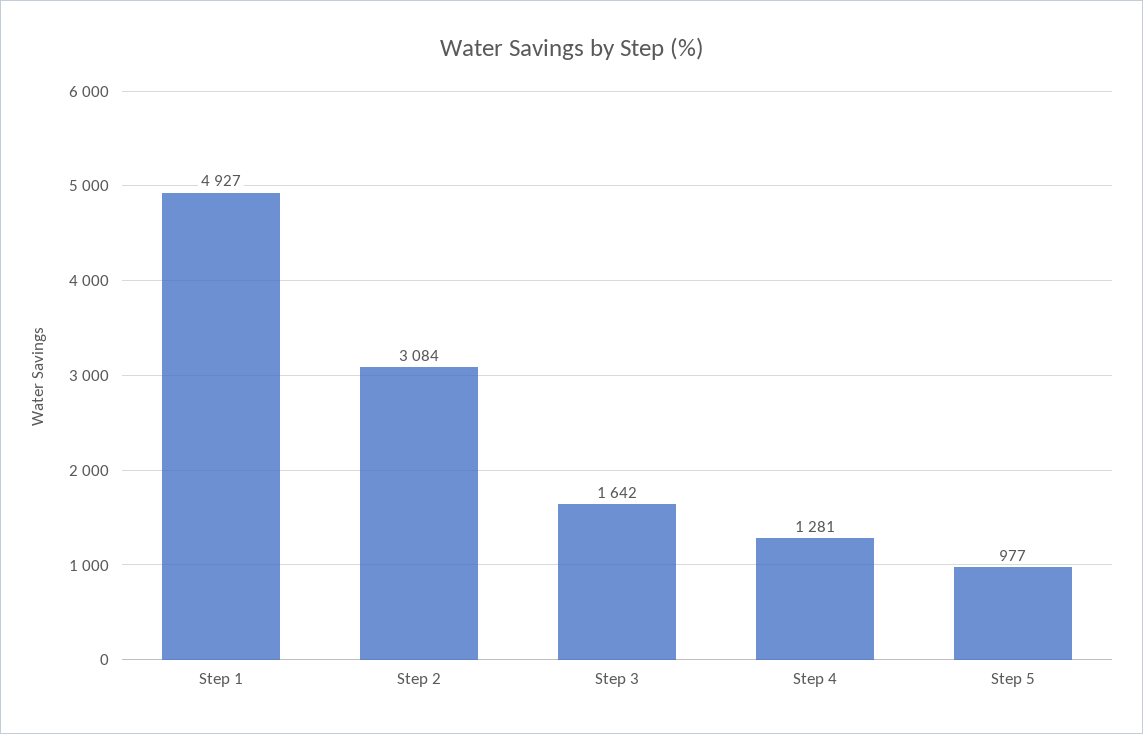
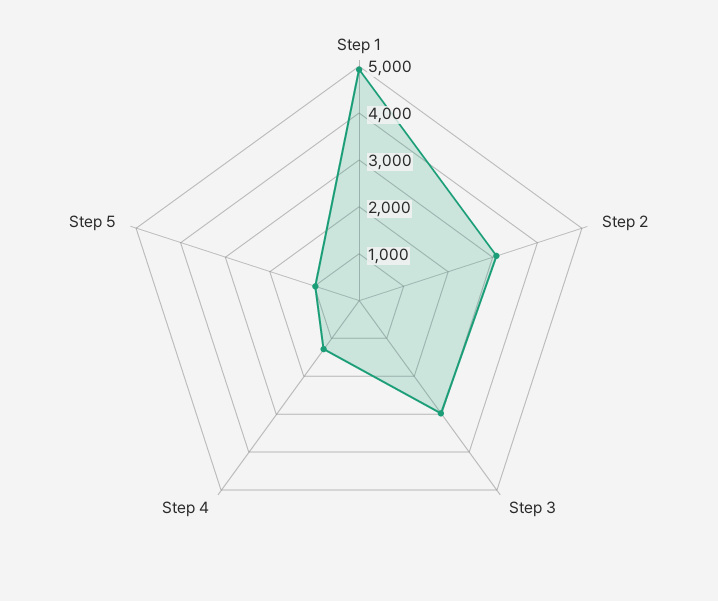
Step 3: 1642 -> 3000

